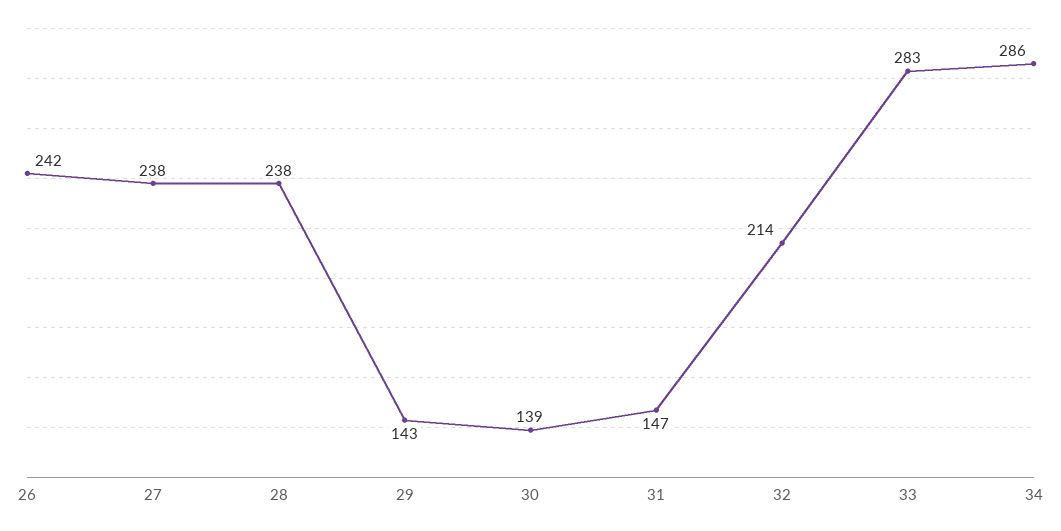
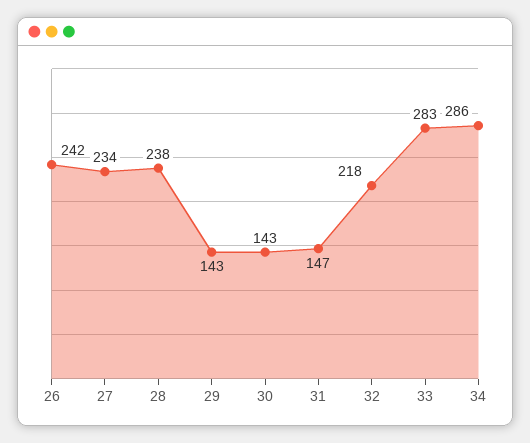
27: 238 -> 234
30: 139 -> 143
32: 214 -> 218

